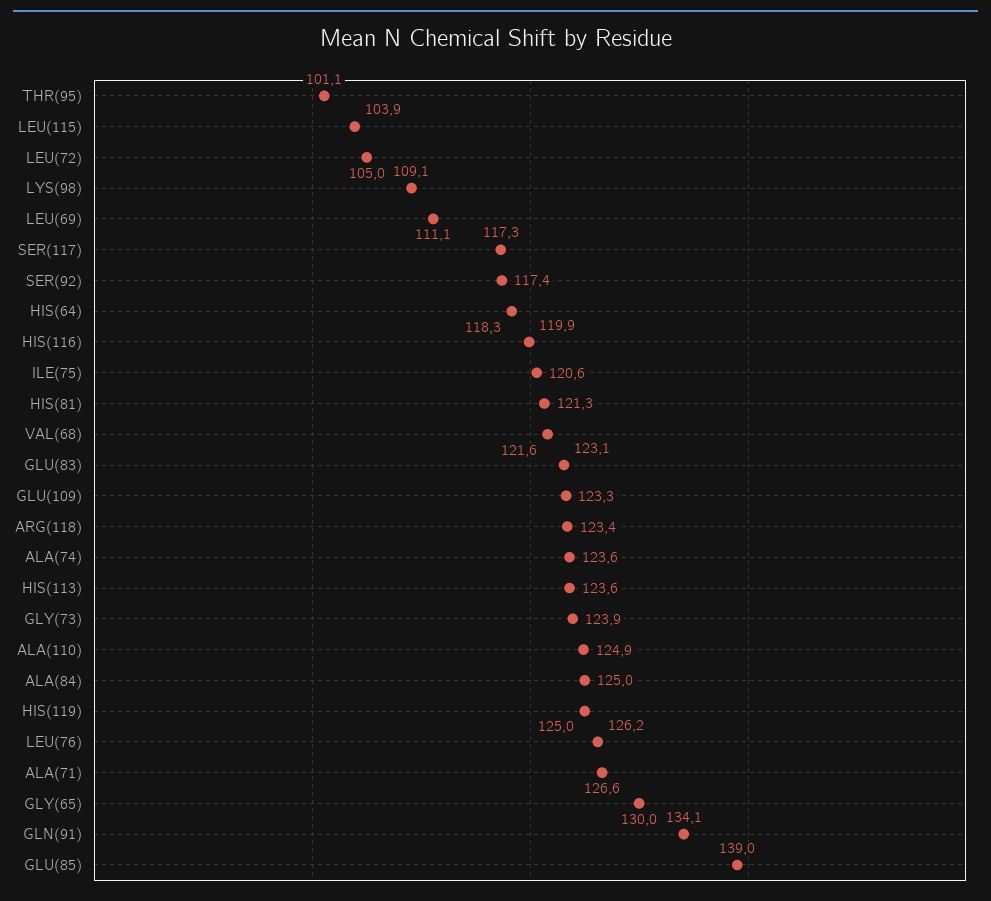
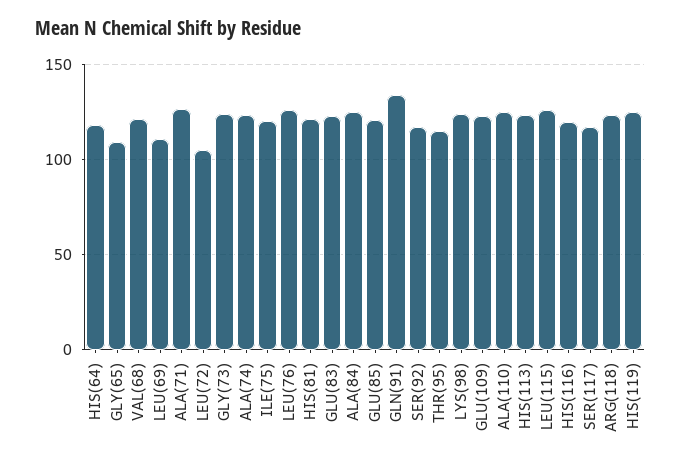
THR(95): 101.1 -> 115
LEU(115): 103.9 -> 125
LYS(98): 109.1 -> 125
GLY(65): 130 -> 110
GLU(85): 139 -> 120

